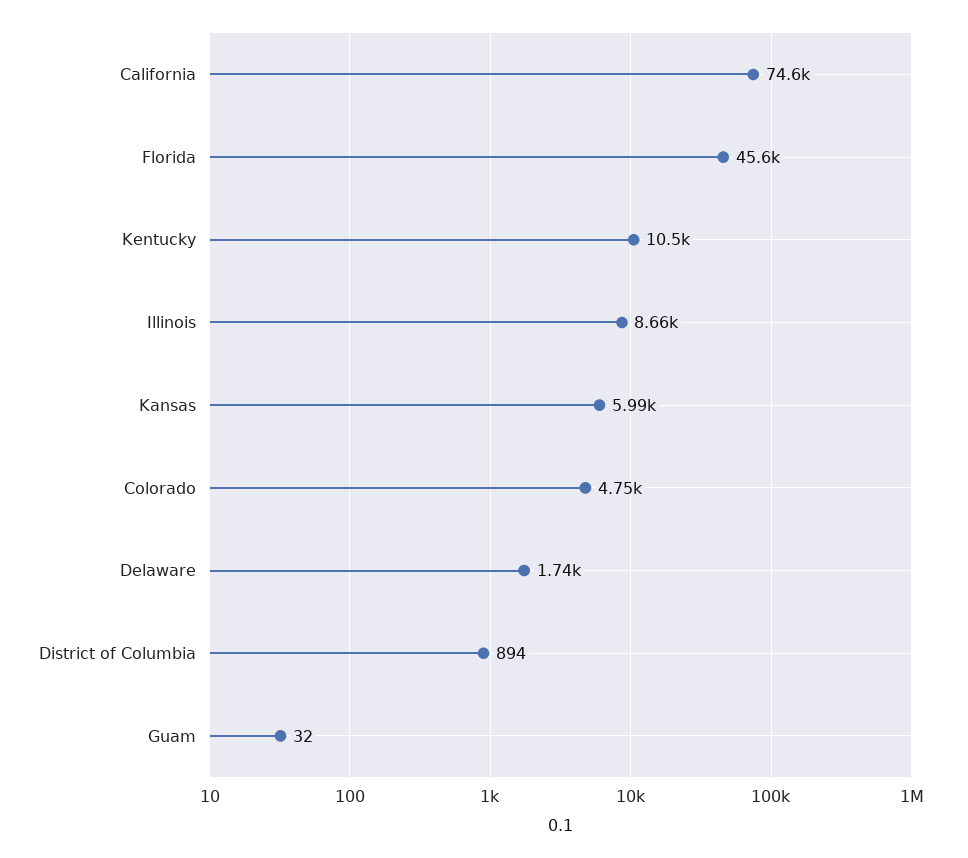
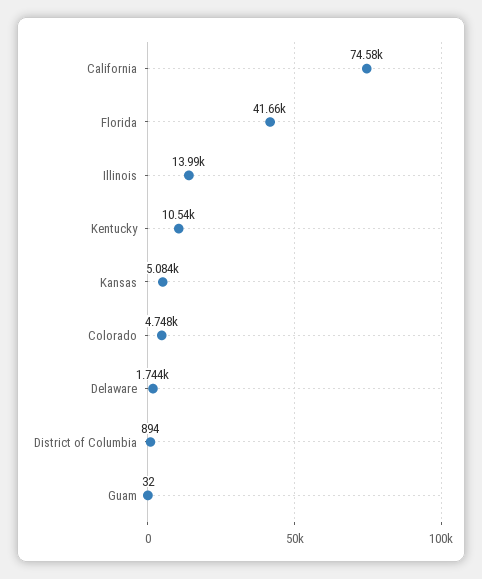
Florida: 45600 -> 41660
Illinois: 8660 -> 13990
Kansas: 5990 -> 5084

